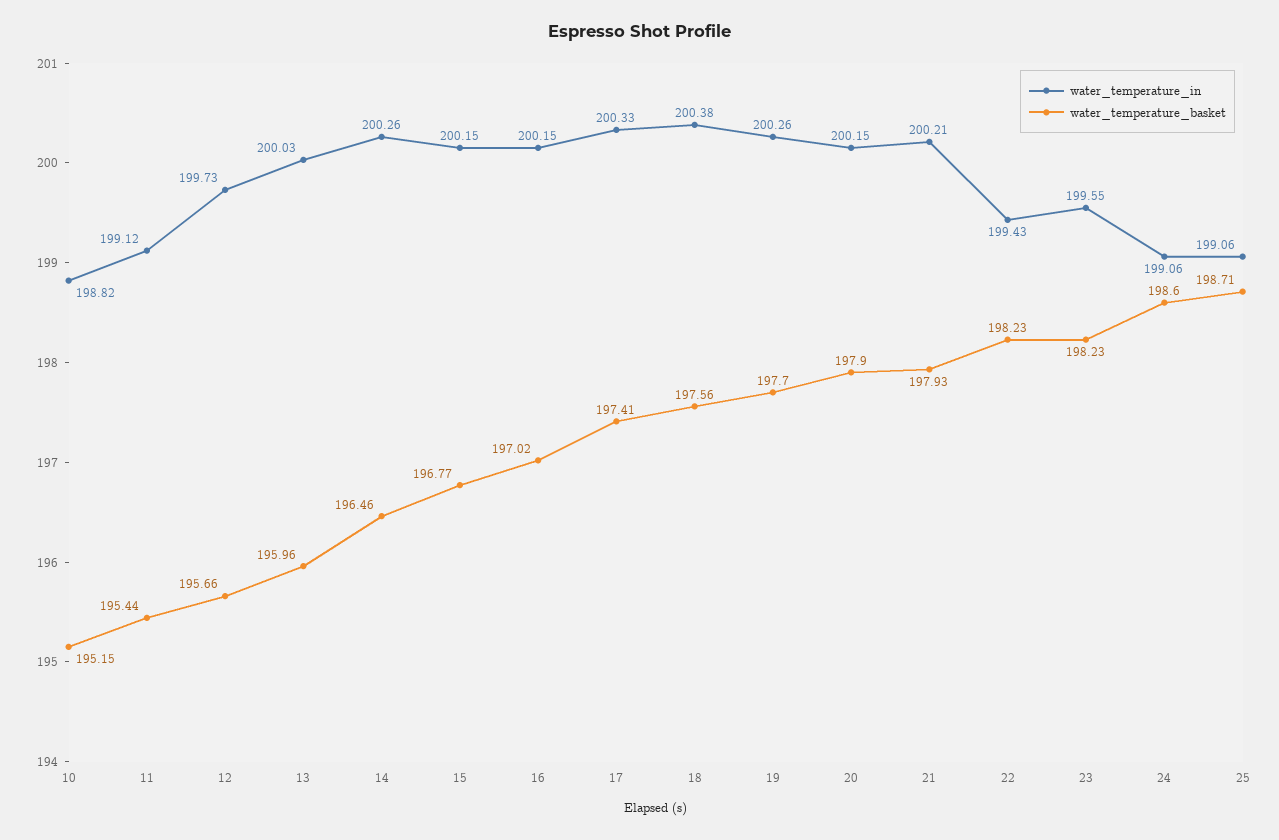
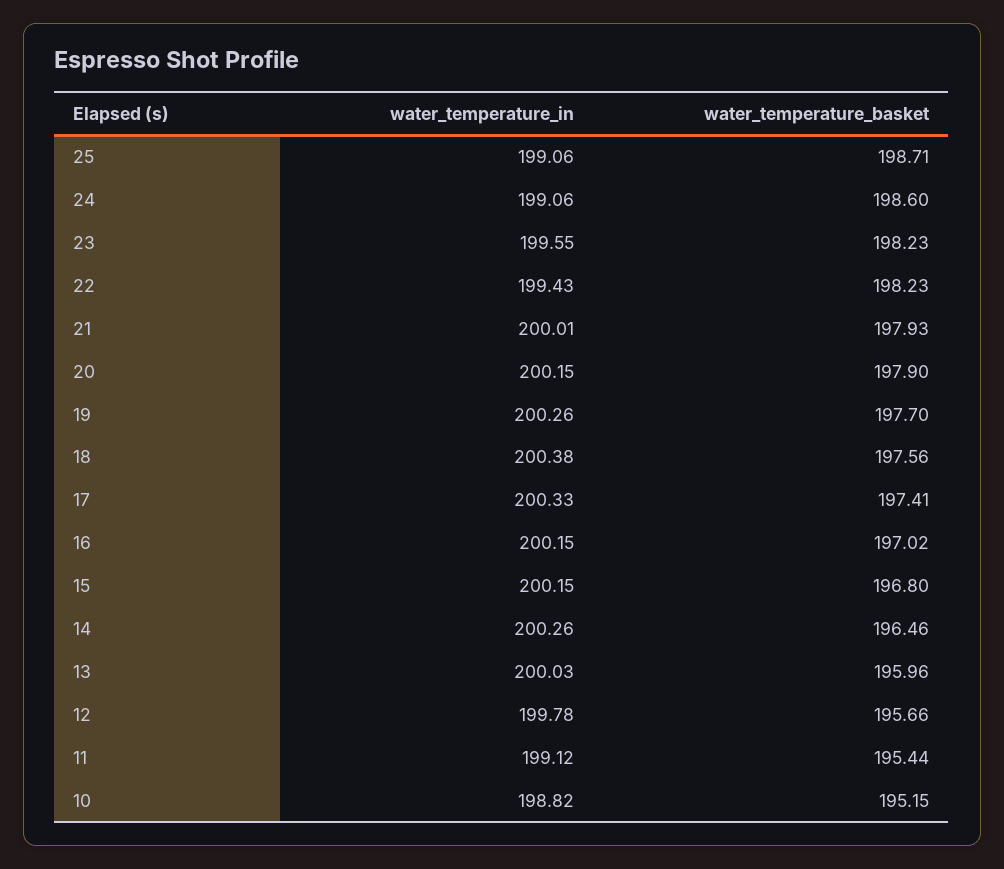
water_temperature_in, 12: 199.73 -> 199.78
water_temperature_basket, 15: 196.77 -> 196.8
water_temperature_in, 21: 200.21 -> 200.01

